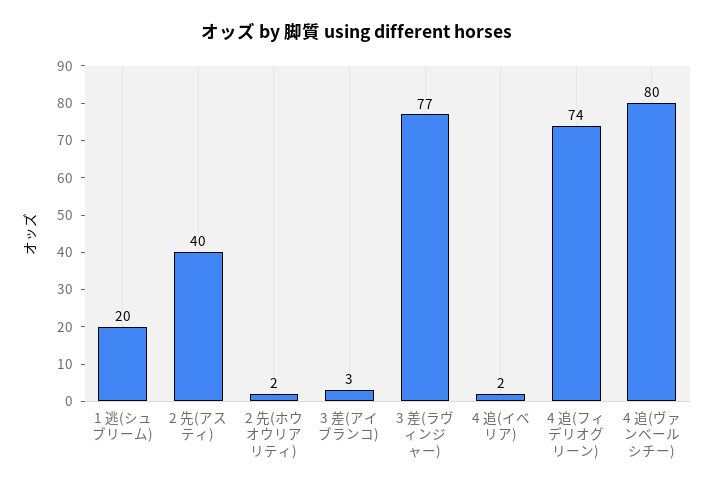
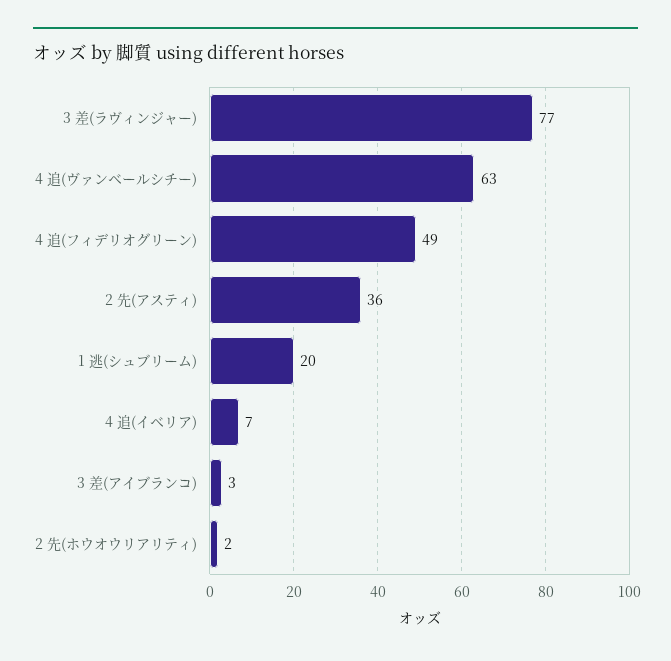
2 先(アスティ): 40 -> 36
4 追(イベリア): 2 -> 7
4 追(フィデリオグリーン): 74 -> 49
4 追(ヴァンベールシチー): 80 -> 63

